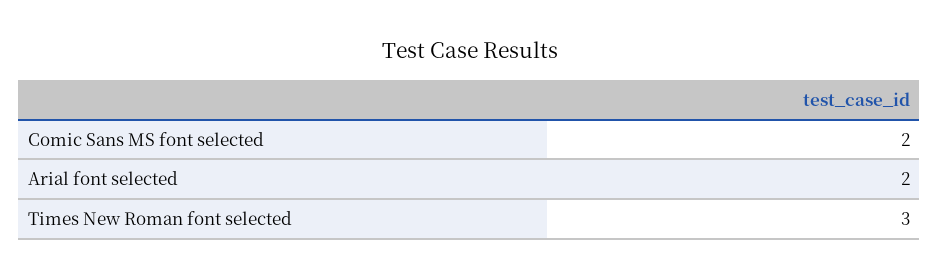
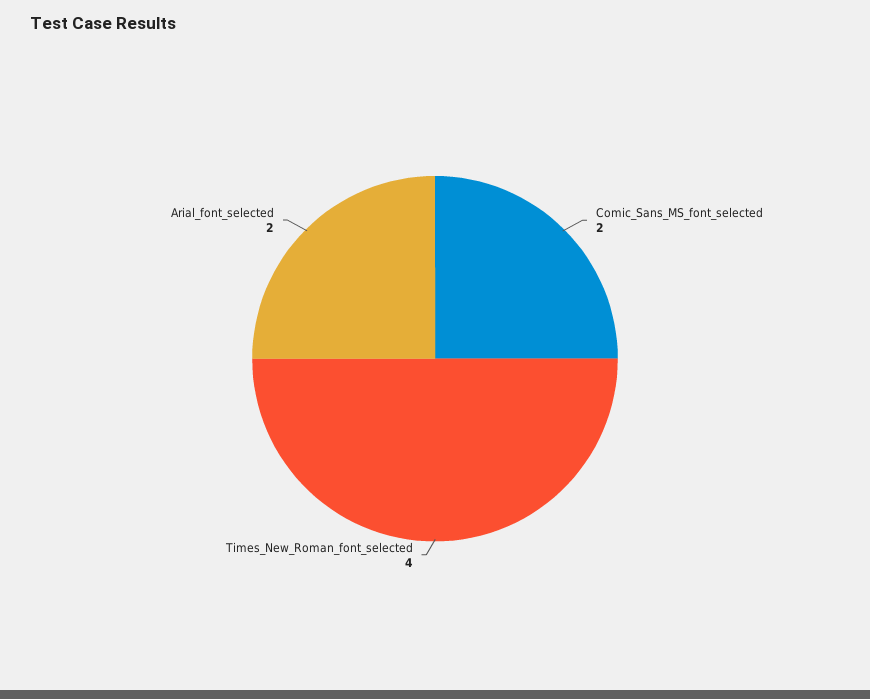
Times New Roman font selected: 3 -> 4

